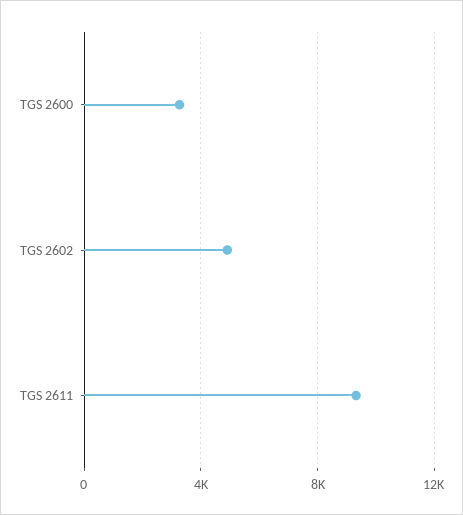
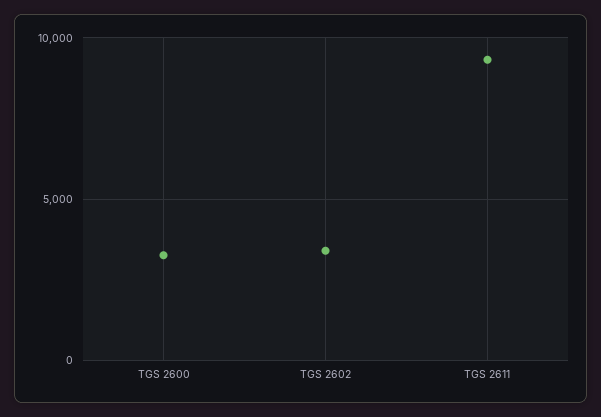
TGS 2602: 5000 -> 3500

